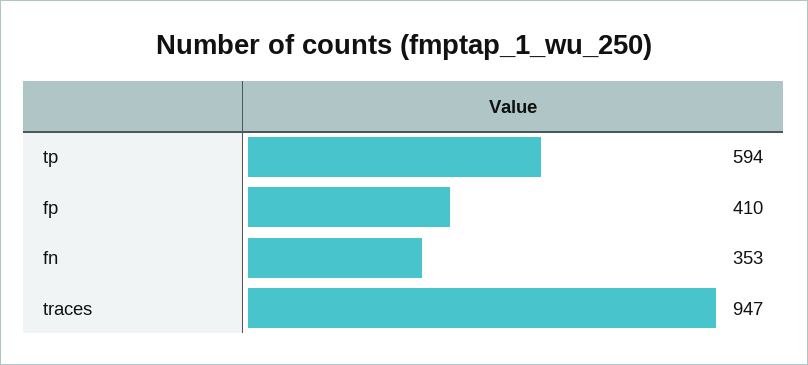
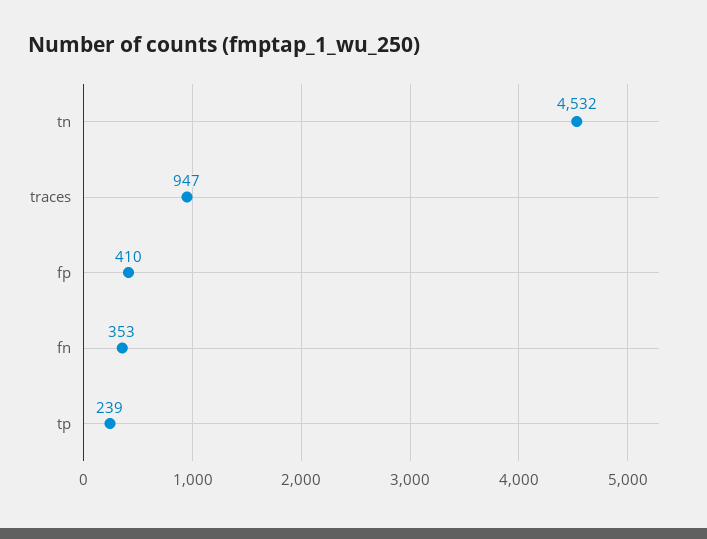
tp: 594 -> 239
tn: none -> 4532

